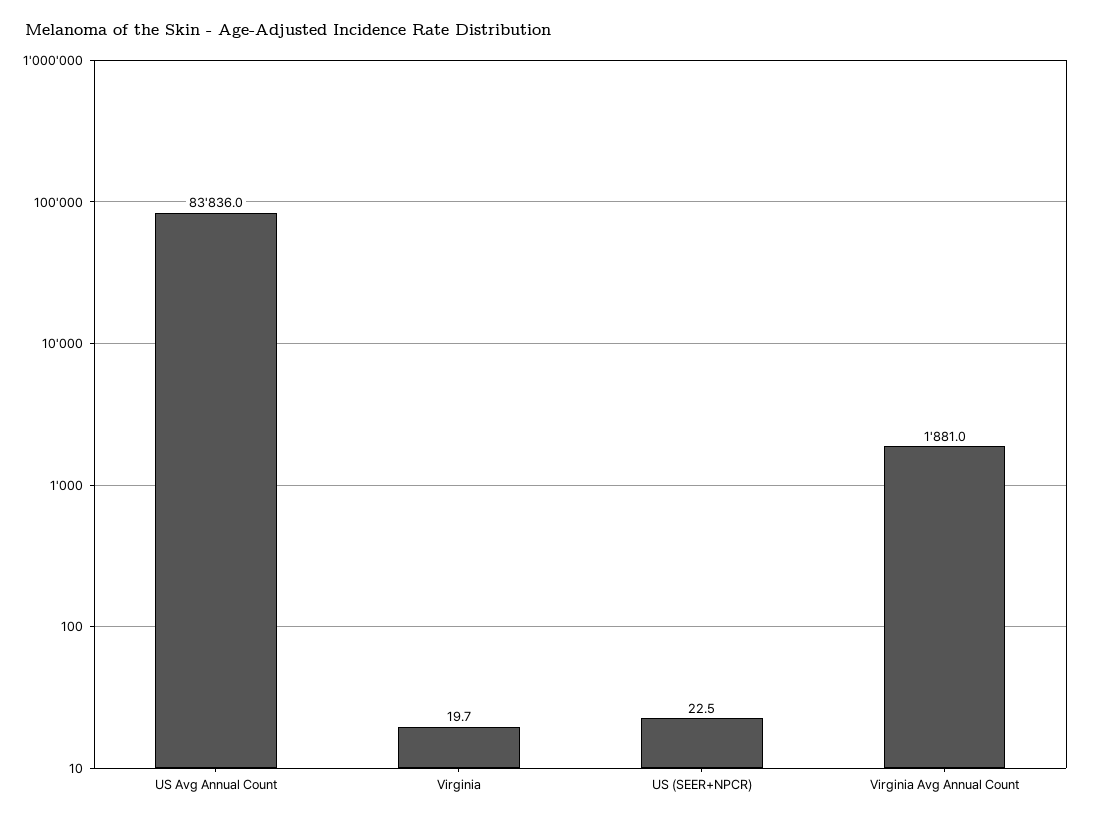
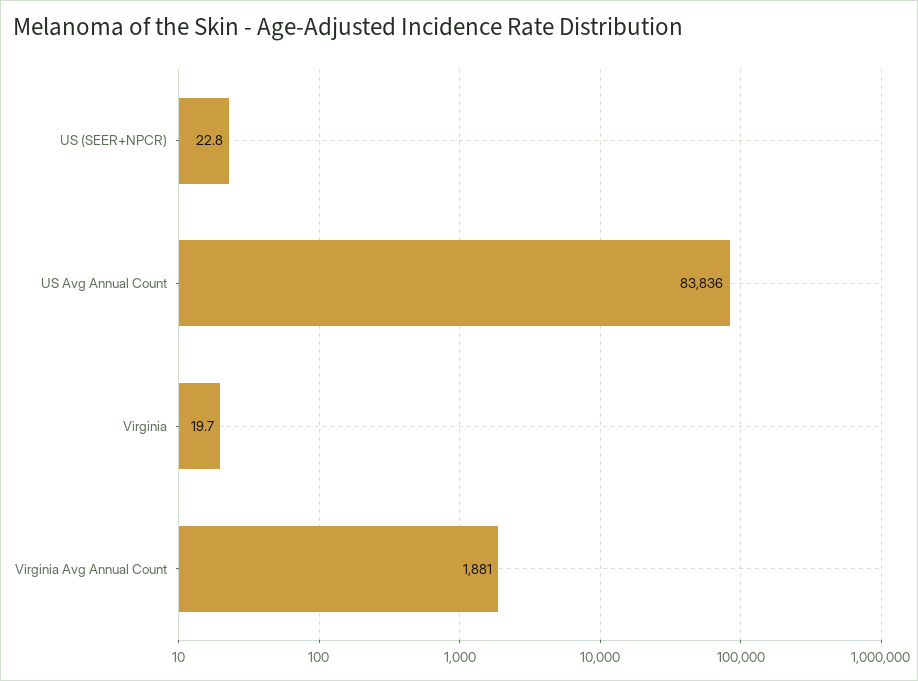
US (SEER+NPCR): 22.5 -> 22.8

